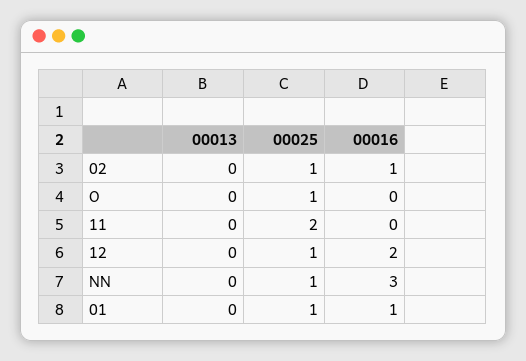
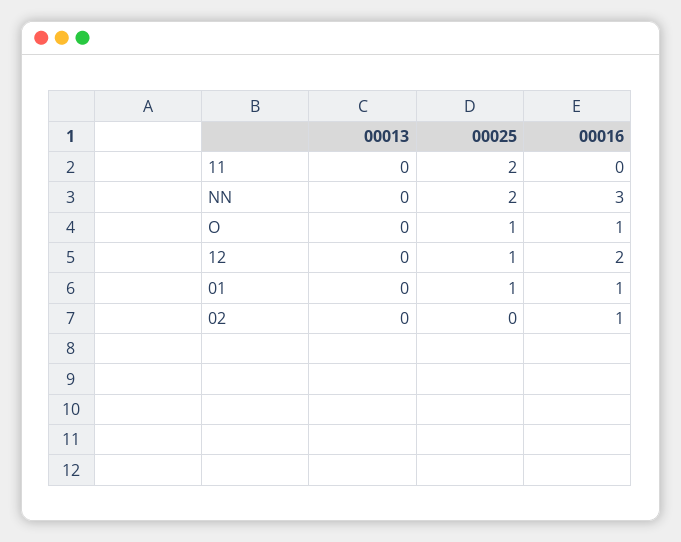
00025, 02: 1 -> 0
00016, O: 0 -> 1
00025, NN: 1 -> 2

